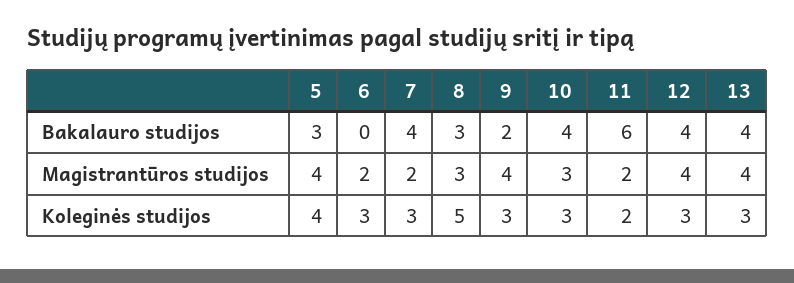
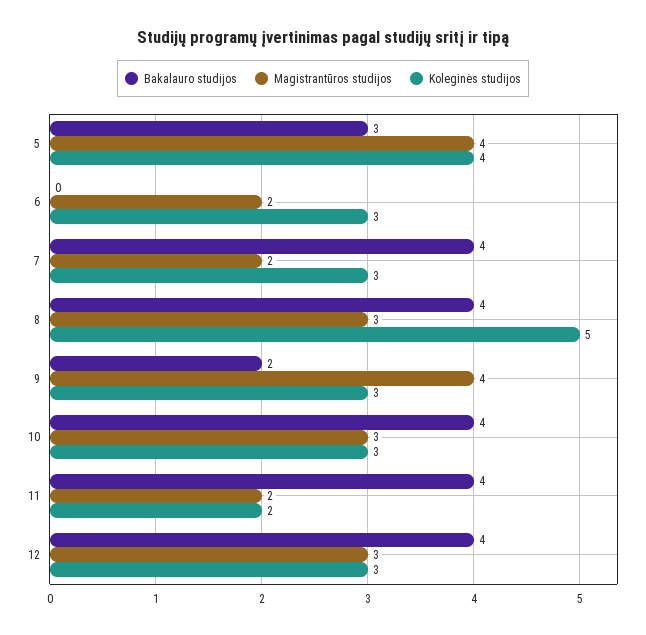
Bakalauro studijos, 8: 3 -> 4
Bakalauro studijos, 11: 6 -> 4
Bakalauro studijos, 13: 4 -> none
Magistrantūros studijos, 12: 4 -> 3
Magistrantūros studijos, 13: 4 -> none
Koleginės studijos, 13: 3 -> none

